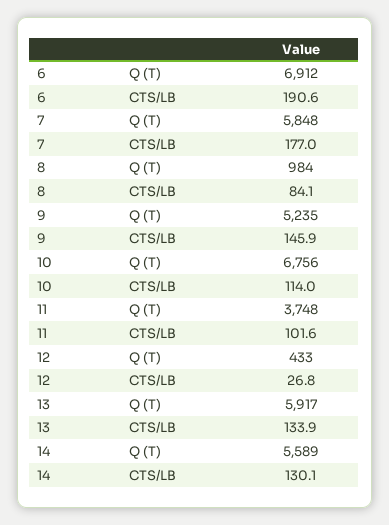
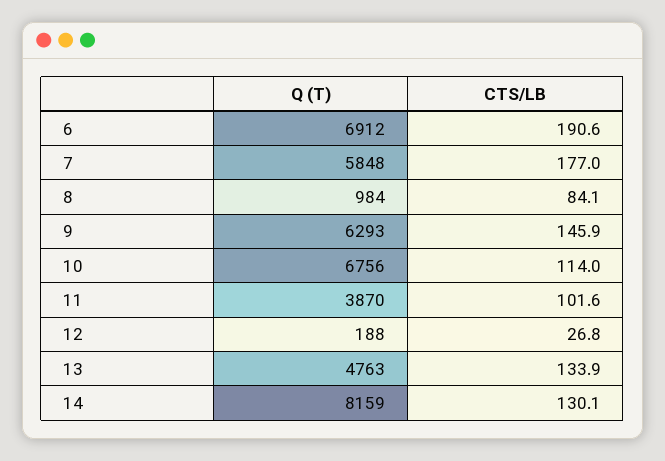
9, Q (T): 5235 -> 6293
11, Q (T): 3748 -> 3870
12, Q (T): 433 -> 188
13, Q (T): 5917 -> 4763
14, Q (T): 5589 -> 8159

